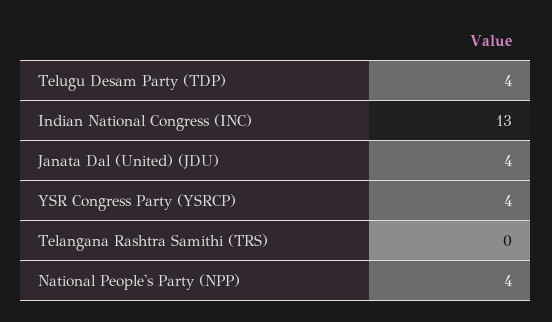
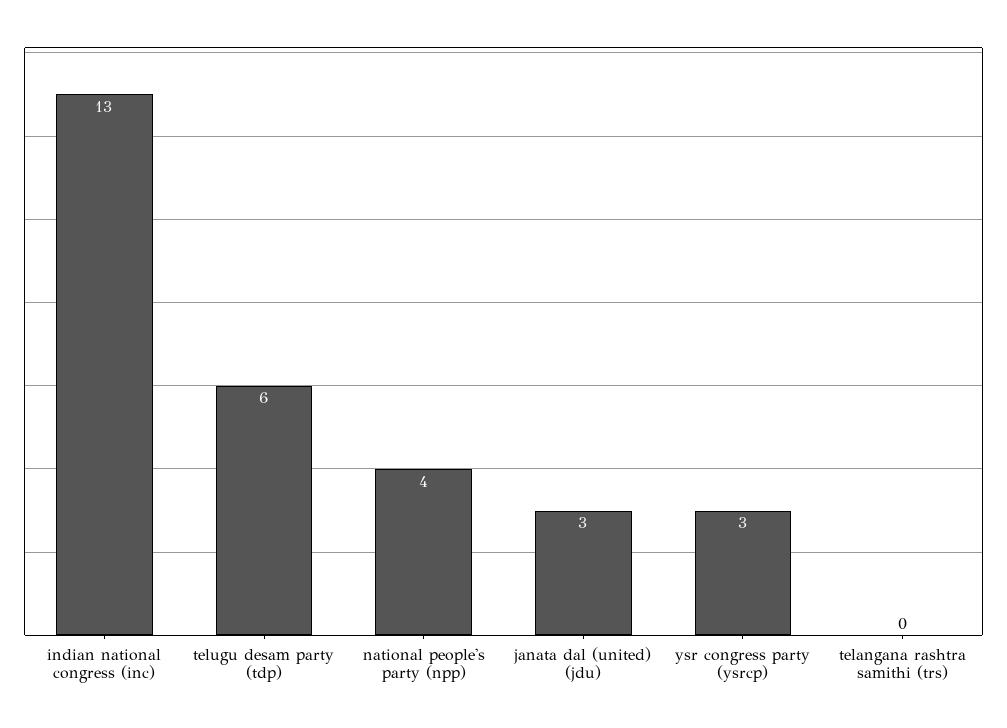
Telugu Desam Party (TDP): 4 -> 6
Janata Dal (United) (JDU): 4 -> 3
YSR Congress Party (YSRCP): 4 -> 3

